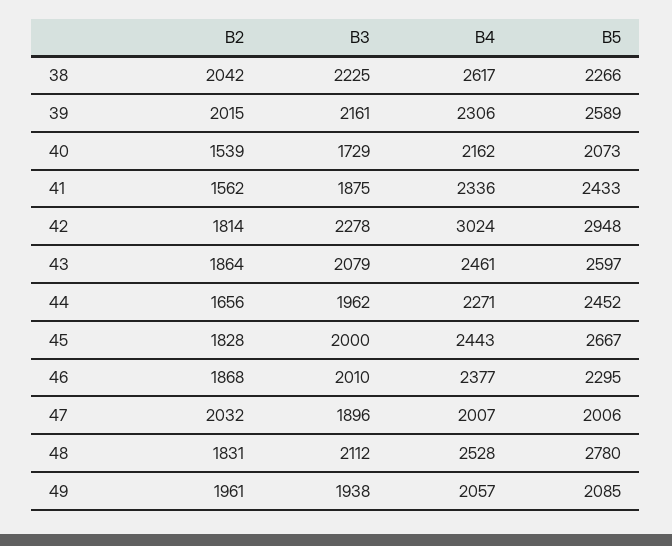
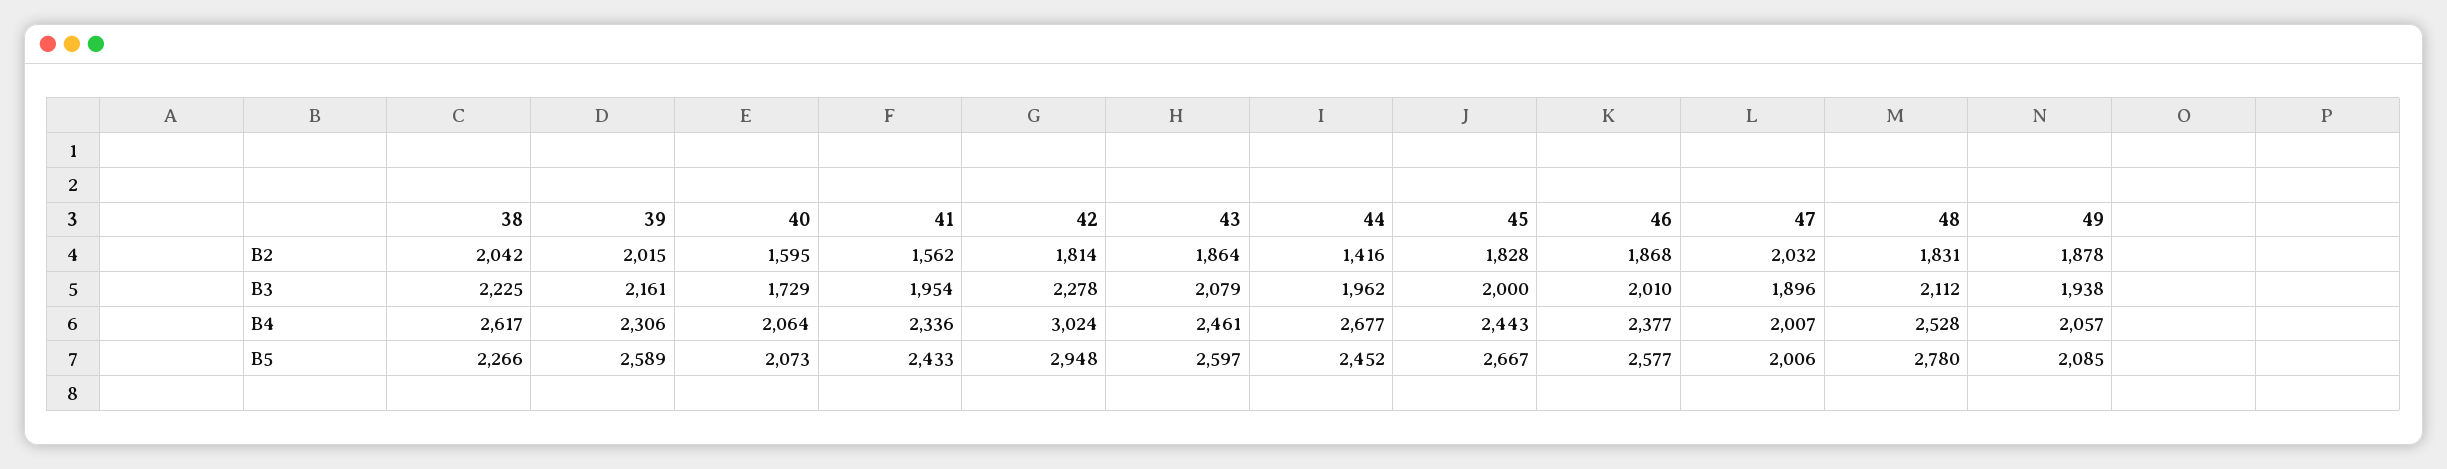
B2, 40: 1539 -> 1595
B4, 40: 2162 -> 2064
B3, 41: 1875 -> 1954
B2, 44: 1656 -> 1416
B4, 44: 2271 -> 2677
B5, 46: 2295 -> 2577
B2, 49: 1961 -> 1878

